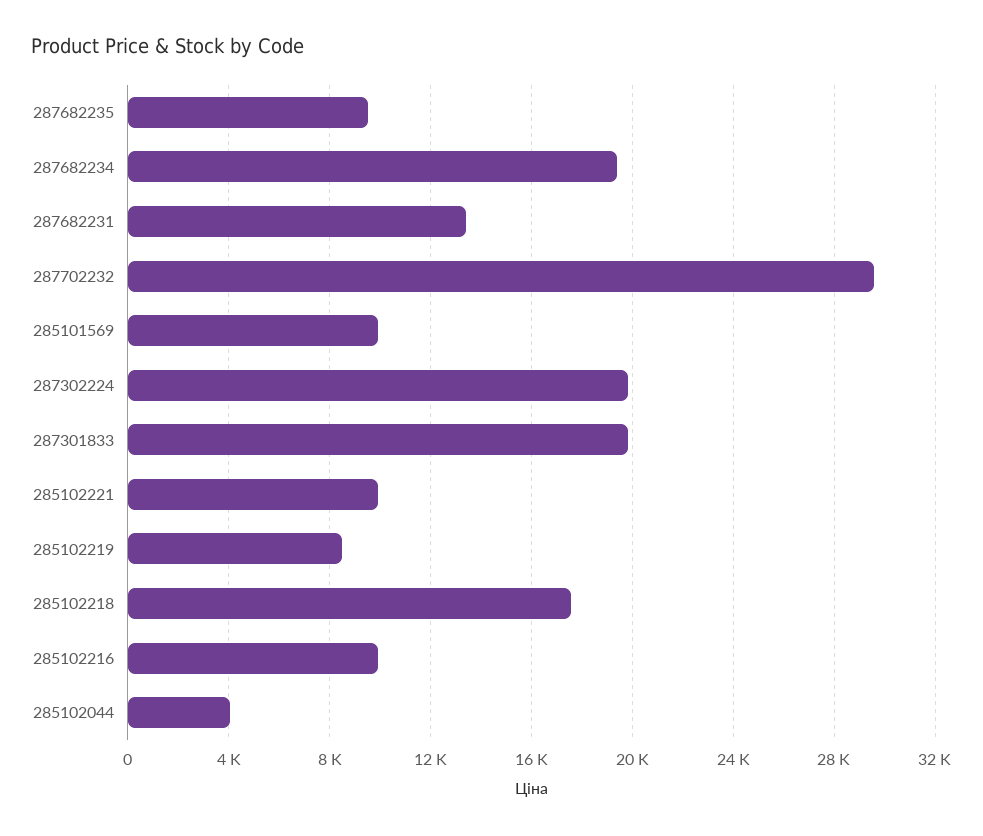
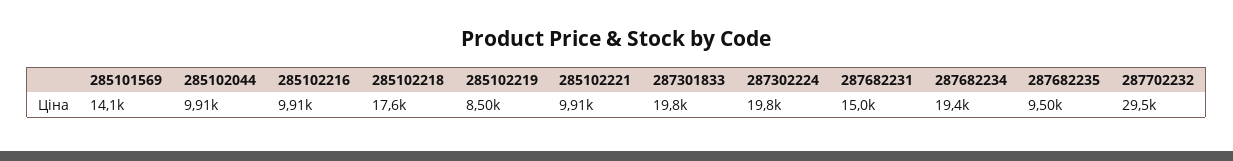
287682231: 13500 -> 15000
285101569: 10000 -> 14100
285102044: 4000 -> 9910

